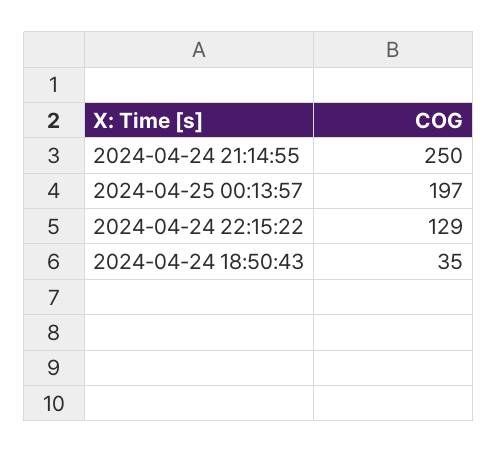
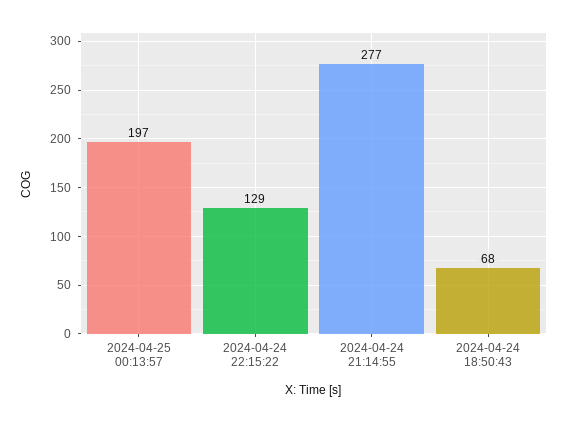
2024-04-24 21:14:55: 250 -> 277
2024-04-24 18:50:43: 35 -> 68

